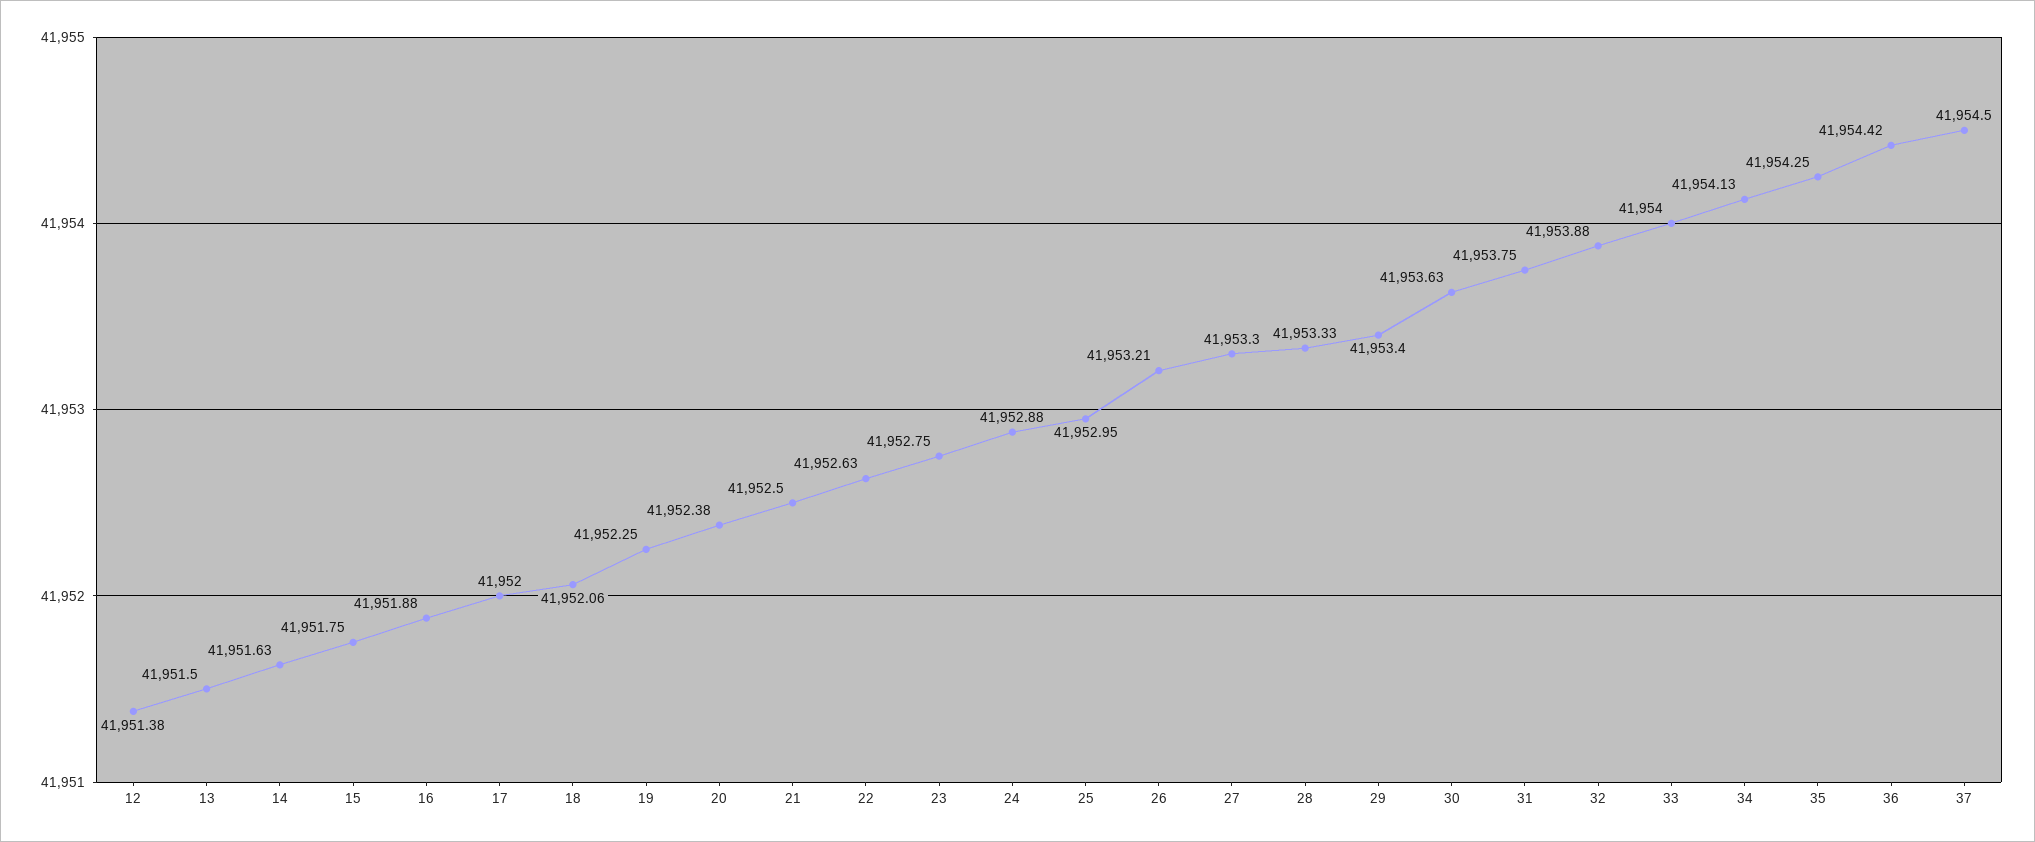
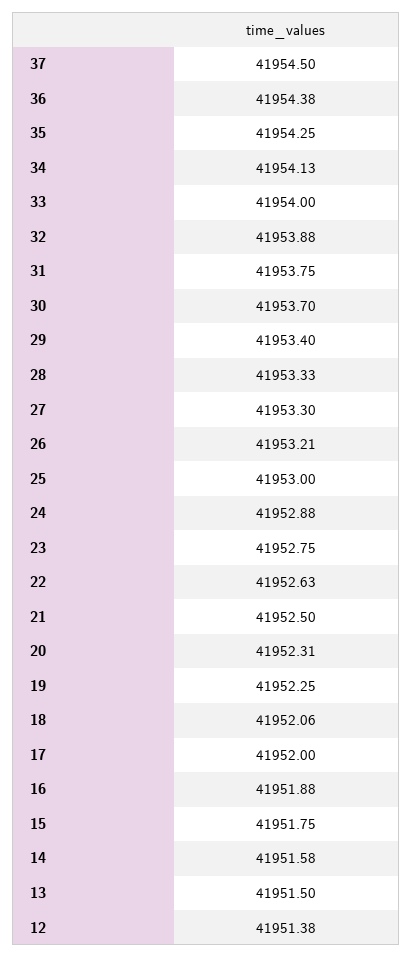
14: 41951.63 -> 41951.58
20: 41952.38 -> 41952.31
25: 41952.95 -> 41953
30: 41953.63 -> 41953.7
36: 41954.42 -> 41954.38

